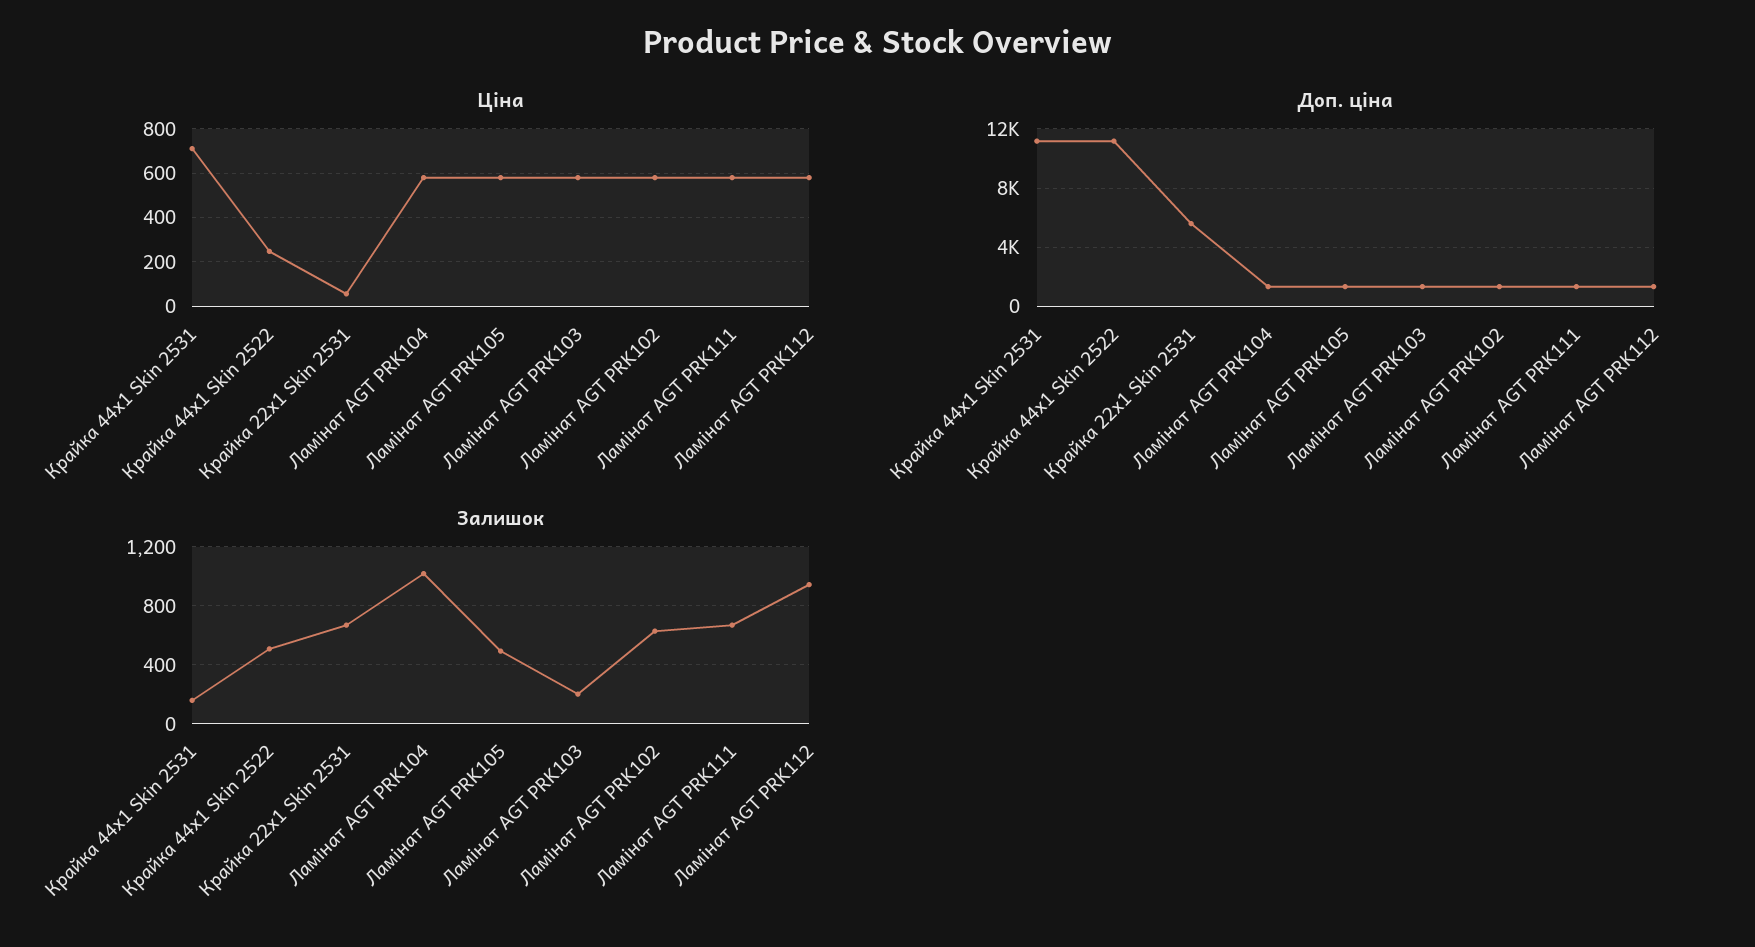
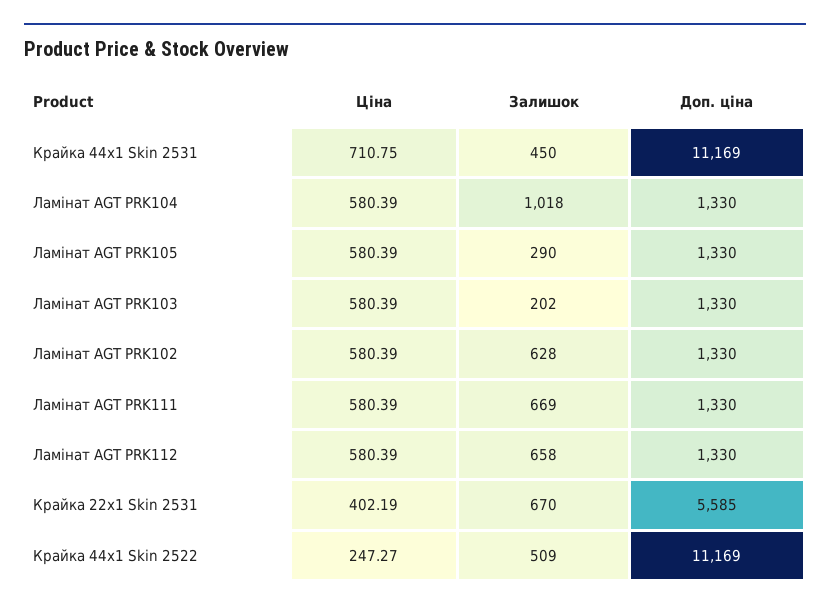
Ціна, Крайка 22x1 Skin 2531: 50 -> 402.19
Залишок, Крайка 44x1 Skin 2531: 150 -> 450
Залишок, Ламінат AGT PRK105: 500 -> 290
Залишок, Ламінат AGT PRK112: 950 -> 658

